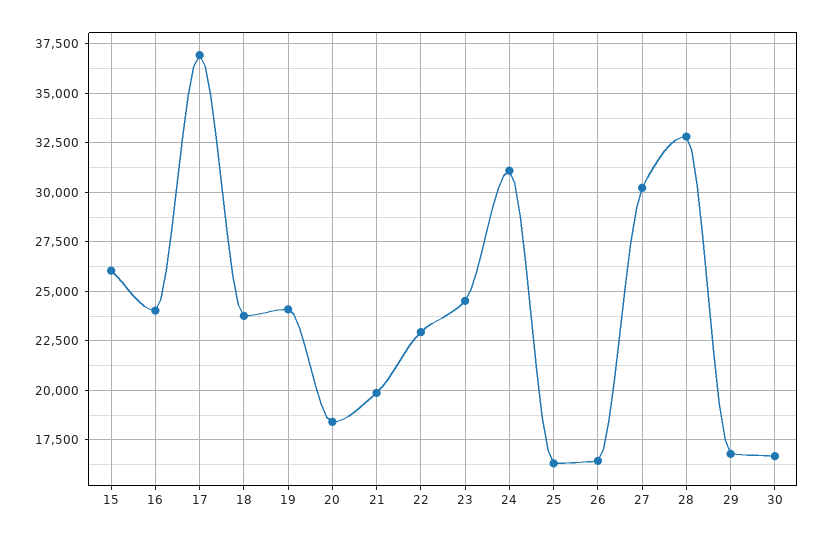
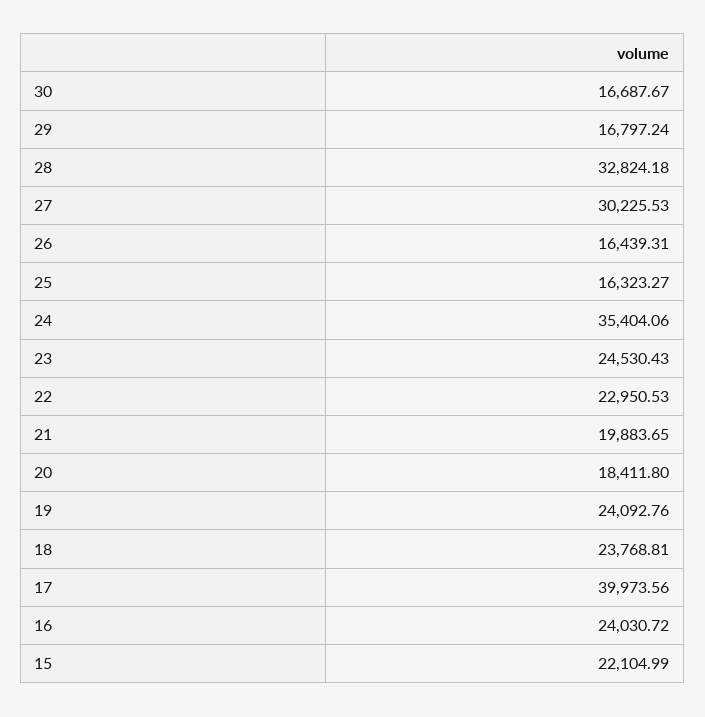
15: 26000 -> 22104.99
17: 37000 -> 39973.56
24: 31000 -> 35404.06

